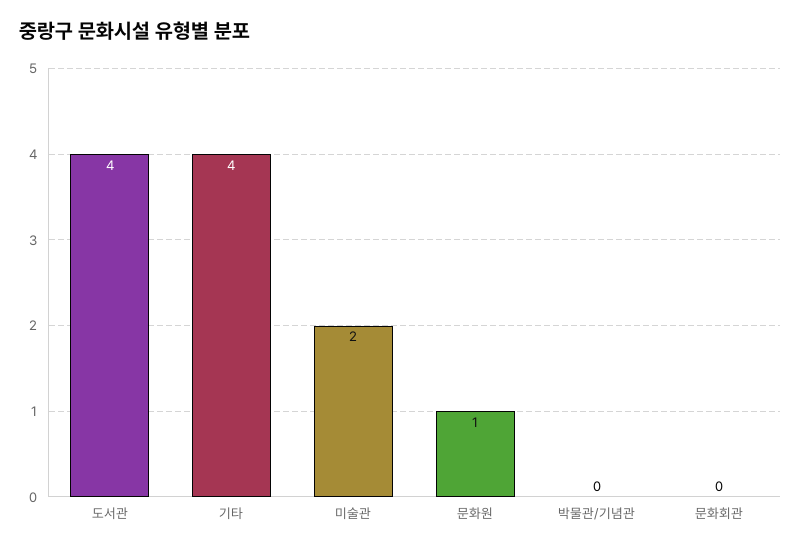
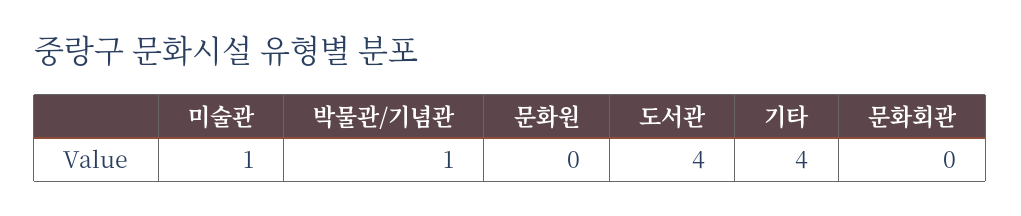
미술관: 2 -> 1
문화원: 1 -> 0
박물관/기념관: 0 -> 1

